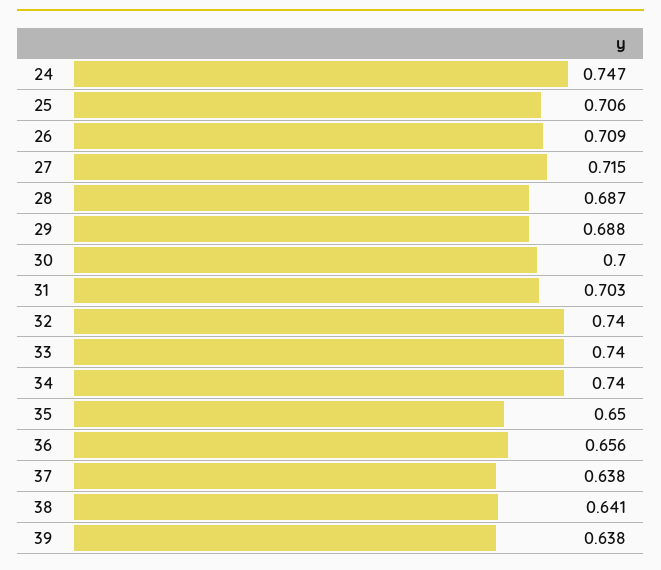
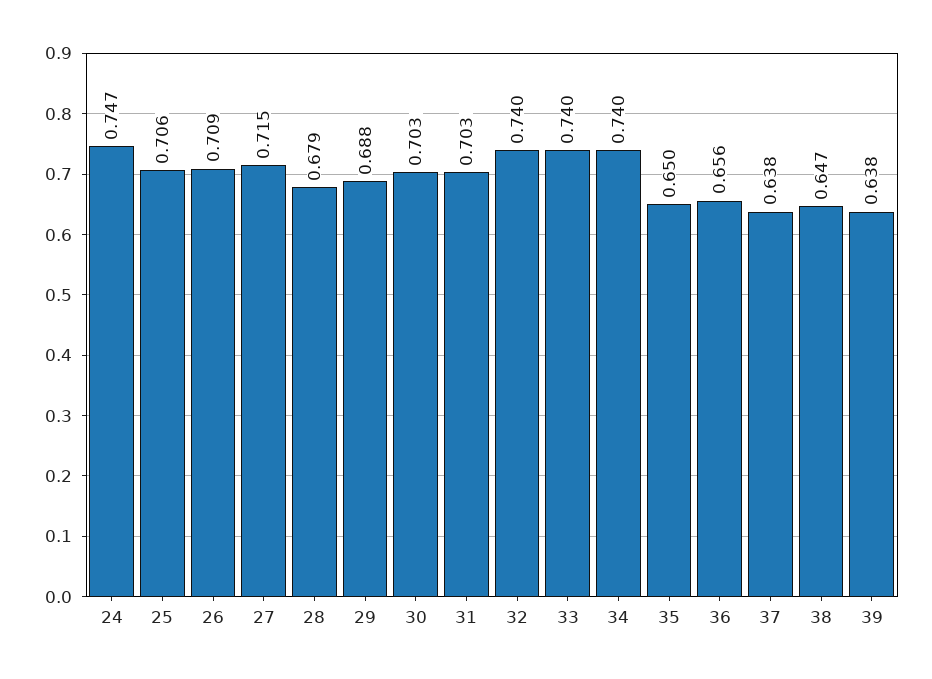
28: 0.687 -> 0.679
30: 0.7 -> 0.703
38: 0.641 -> 0.647

